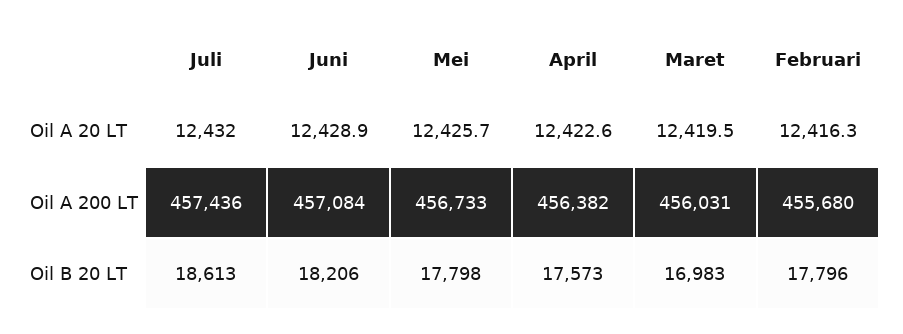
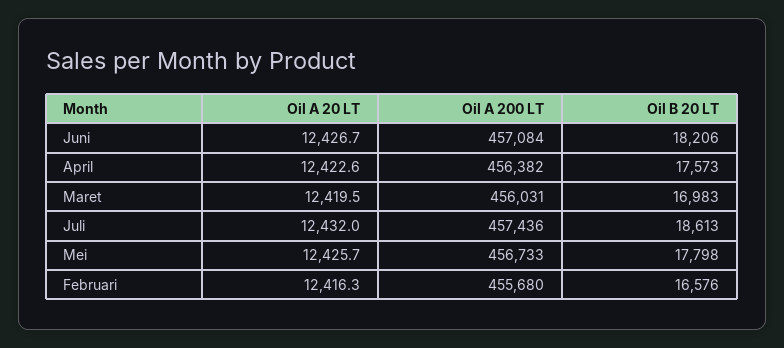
Juni, Oil A 20 LT: 12428.9 -> 12426.7
Februari, Oil B 20 LT: 17796 -> 16576

